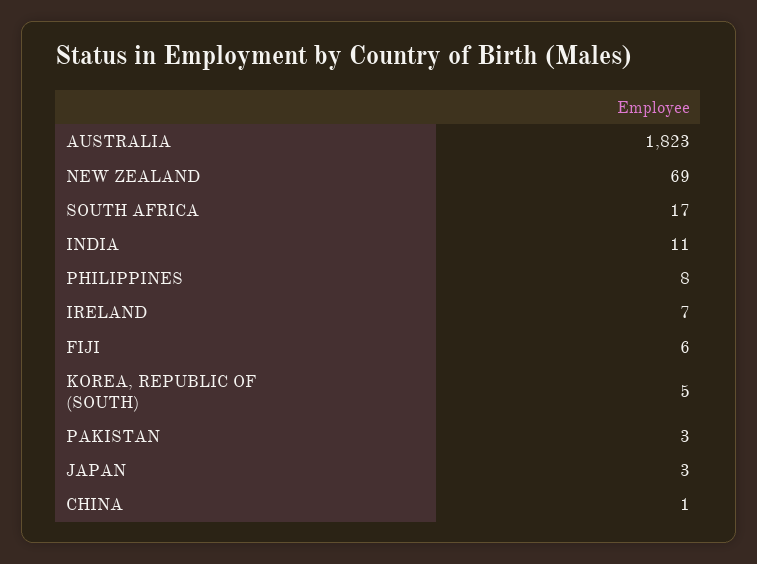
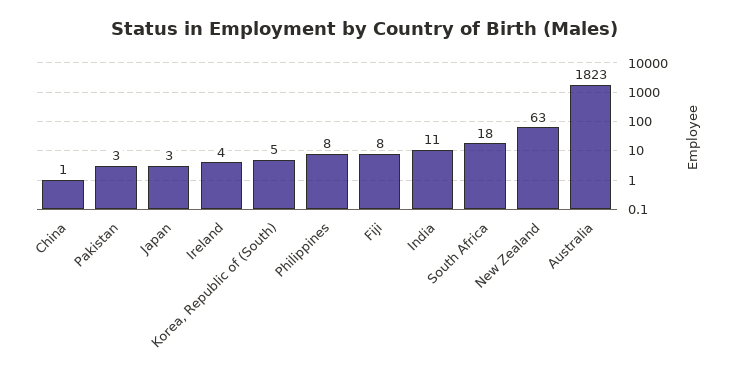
NEW ZEALAND: 69 -> 63
SOUTH AFRICA: 17 -> 18
IRELAND: 7 -> 4
FIJI: 6 -> 8

